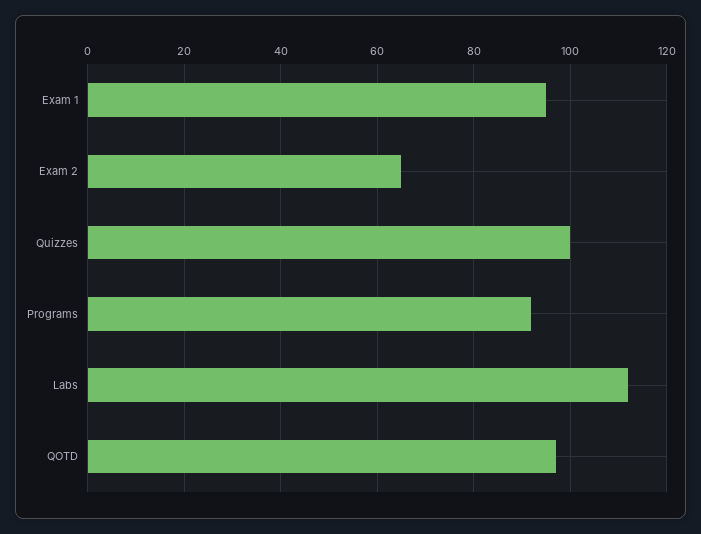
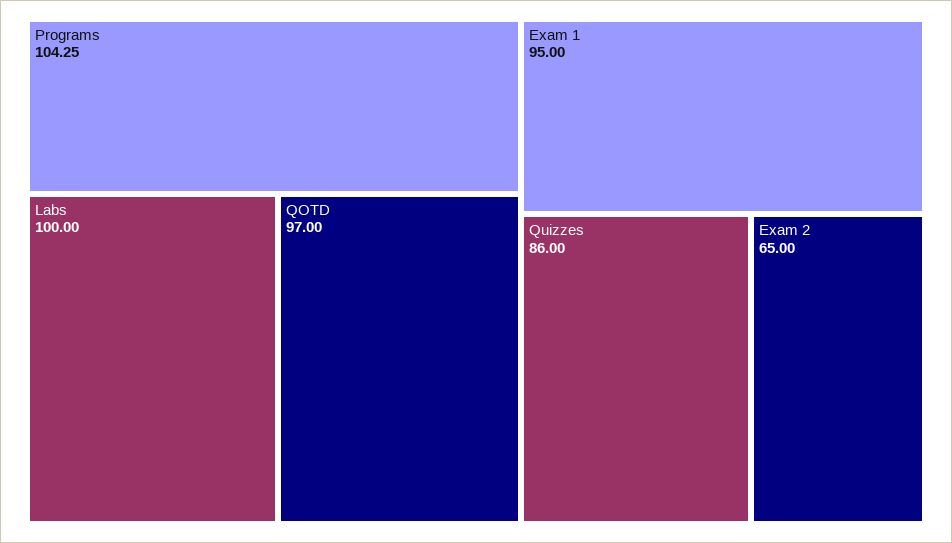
Quizzes: 100 -> 86
Programs: 92 -> 104.25
Labs: 112 -> 100

